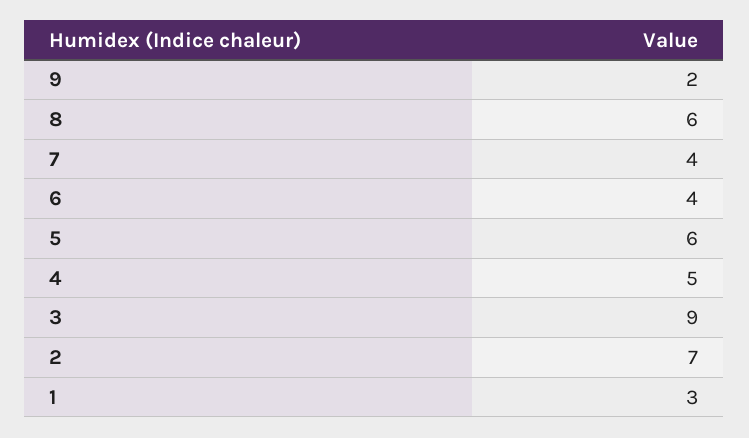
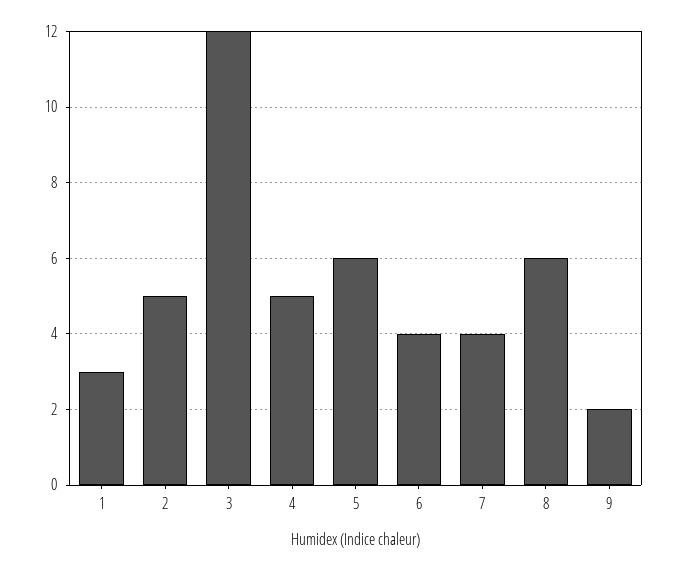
3: 9 -> 12
2: 7 -> 5

